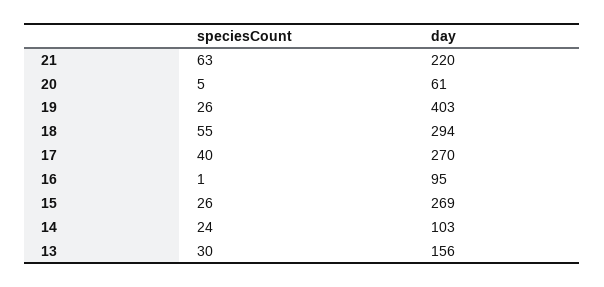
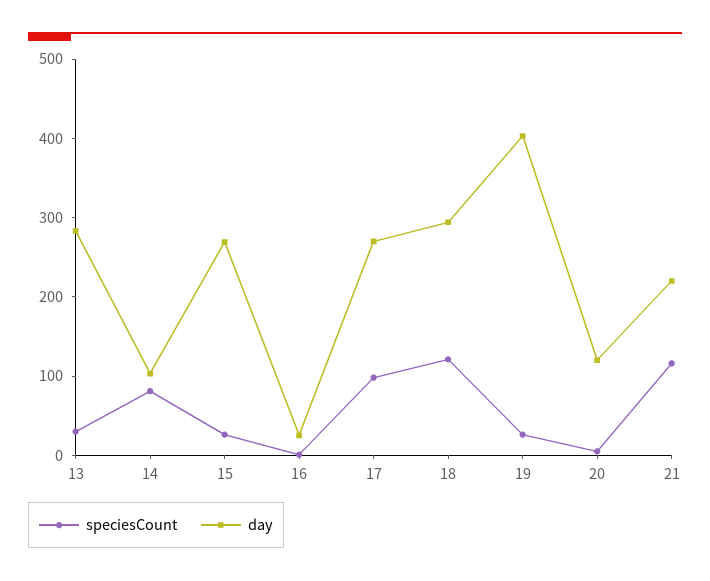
speciesCount, 21: 63 -> 120
day, 20: 61 -> 120
speciesCount, 18: 55 -> 120
speciesCount, 17: 40 -> 100
day, 16: 95 -> 20
speciesCount, 14: 24 -> 80
day, 13: 156 -> 280

